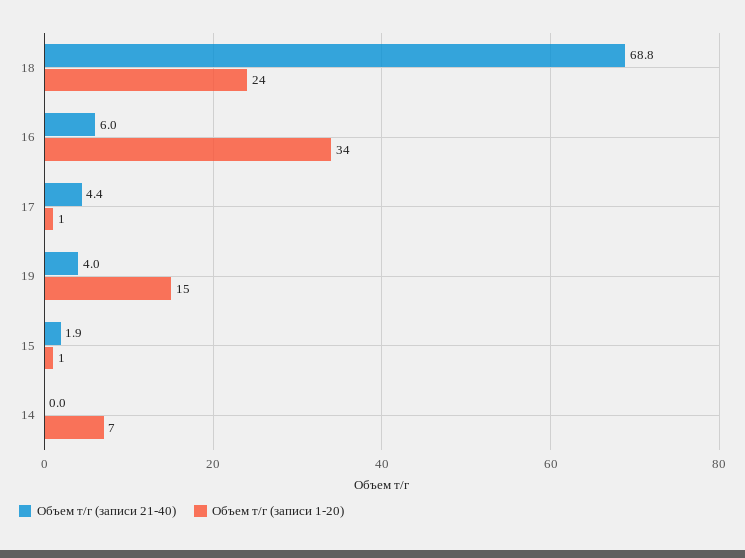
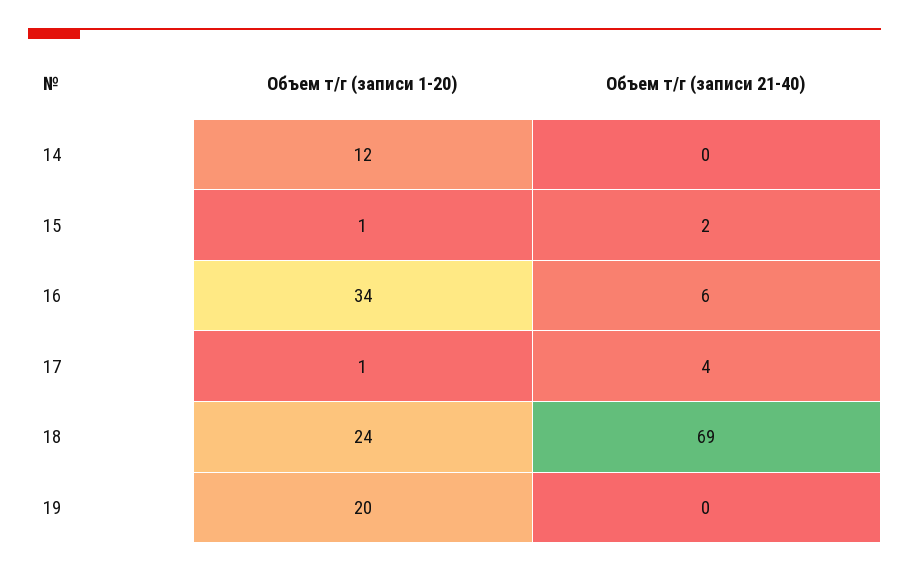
Объем т/г (записи 21-40), 19: 4 -> 0
Объем т/г (записи 1-20), 19: 15 -> 20
Объем т/г (записи 1-20), 14: 7 -> 12

